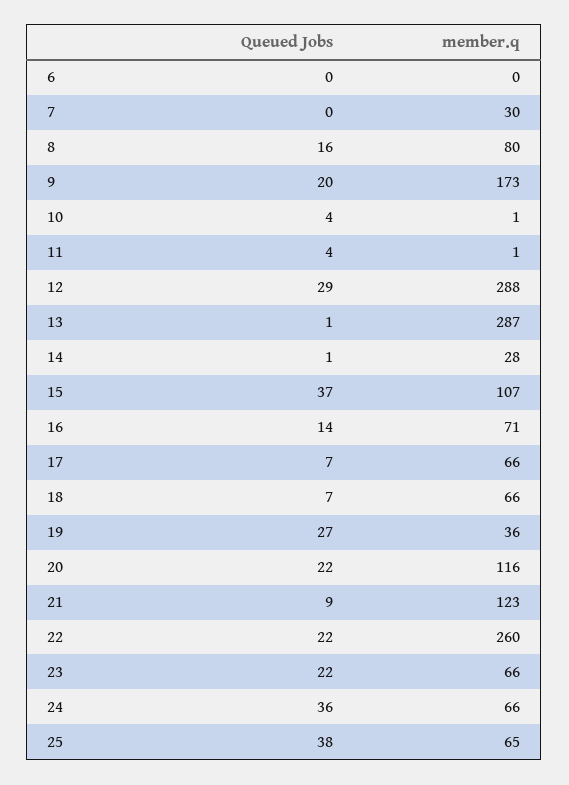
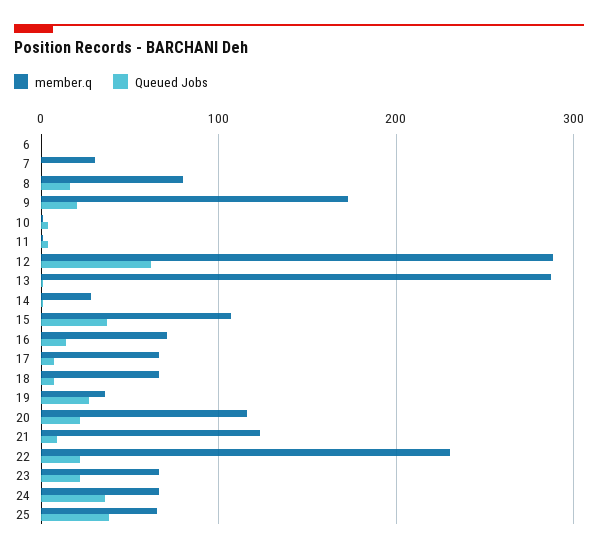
Queued Jobs, 12: 29 -> 60
member.q, 22: 260 -> 230

